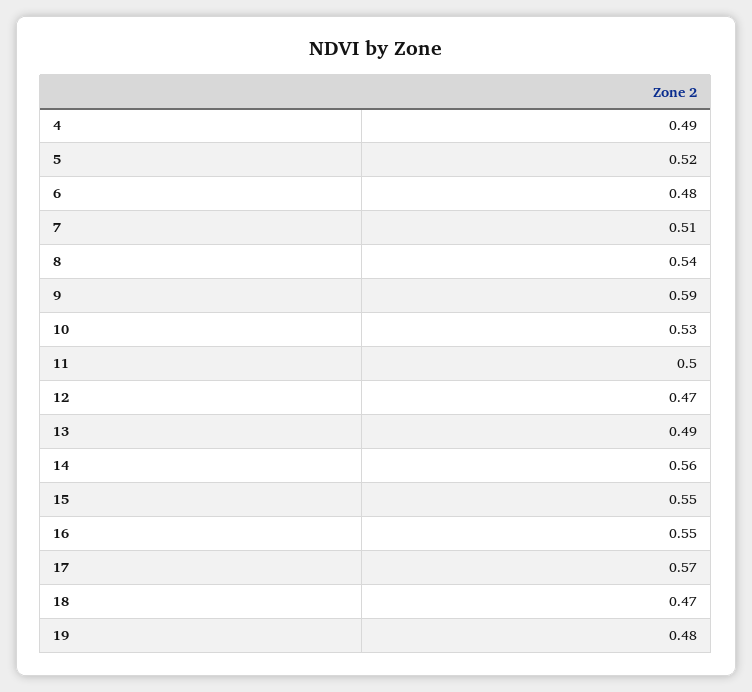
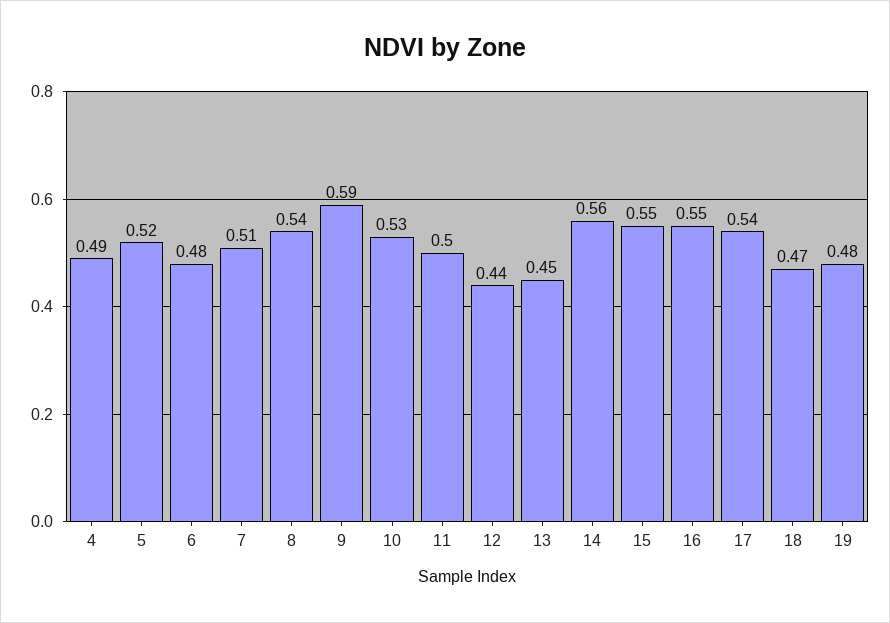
12: 0.47 -> 0.44
13: 0.49 -> 0.45
17: 0.57 -> 0.54

